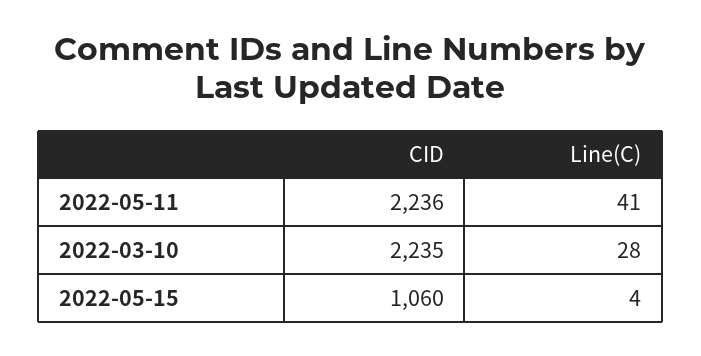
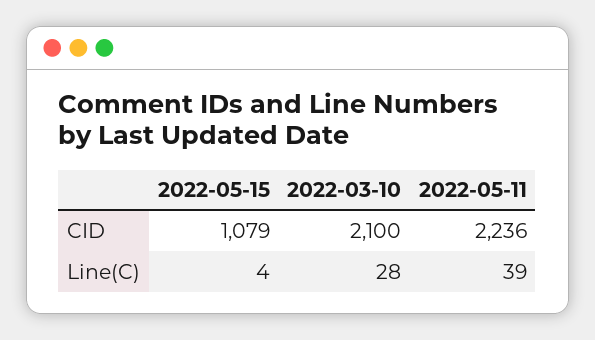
Line(C), 2022-05-11: 41 -> 39
CID, 2022-03-10: 2235 -> 2100
CID, 2022-05-15: 1060 -> 1079

